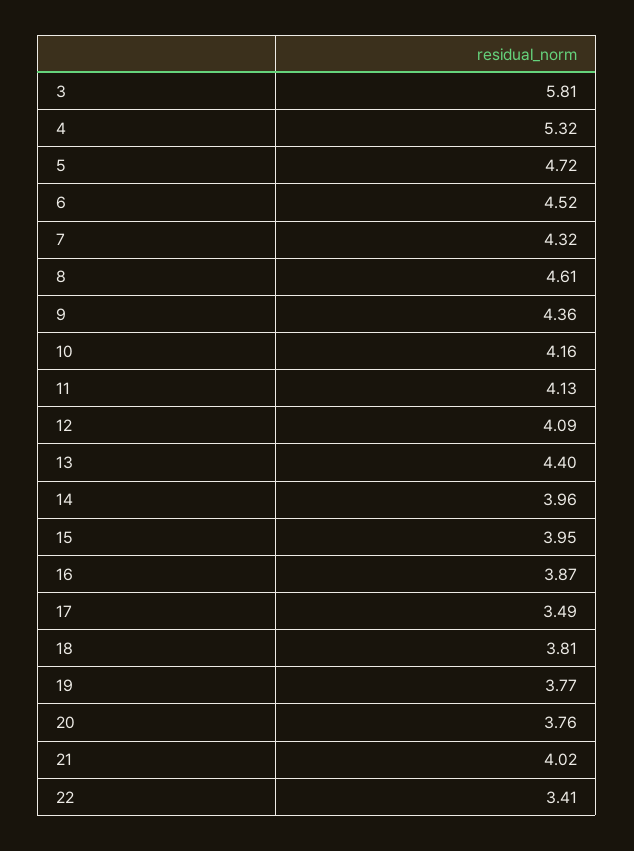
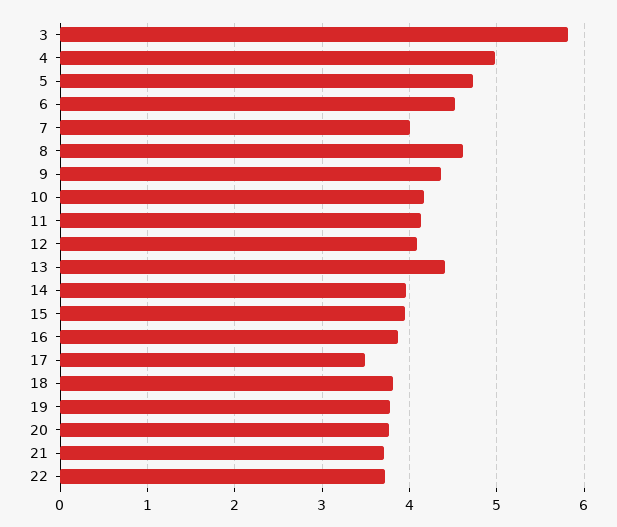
4: 5.32 -> 5
7: 4.32 -> 4
21: 4.02 -> 3.7
22: 3.41 -> 3.7

